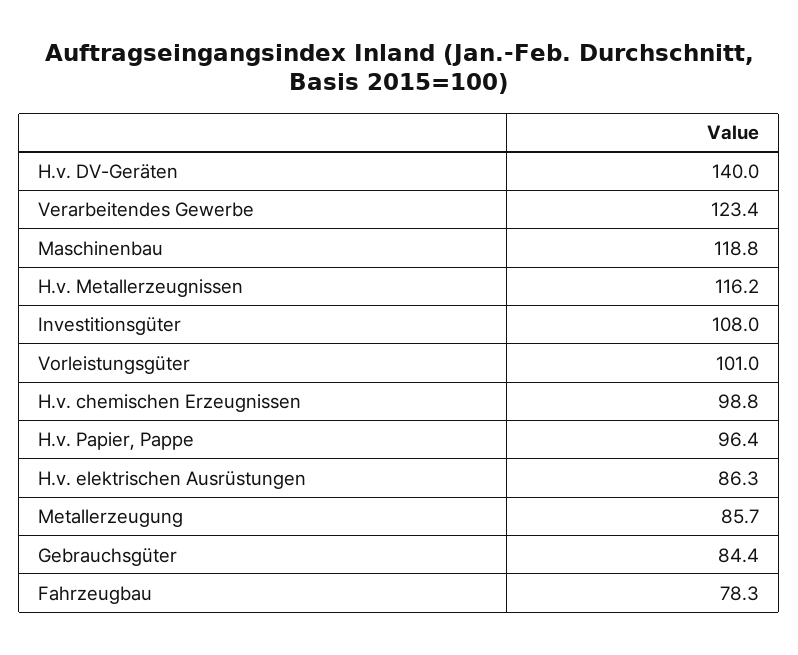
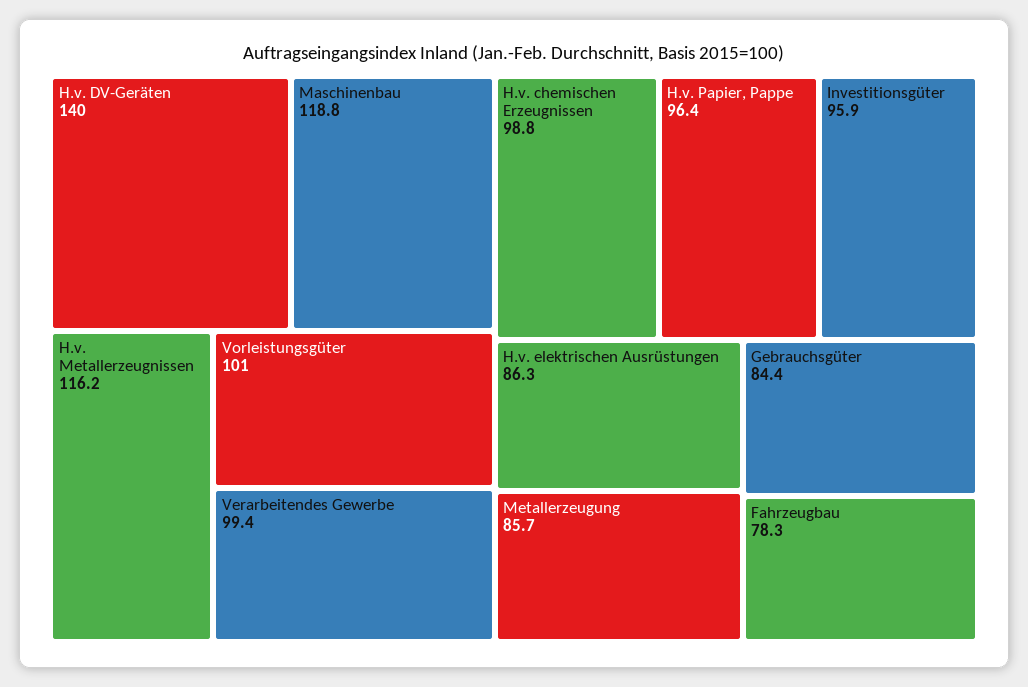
Verarbeitendes Gewerbe: 123.4 -> 99.4
Investitionsgüter: 108 -> 95.9

